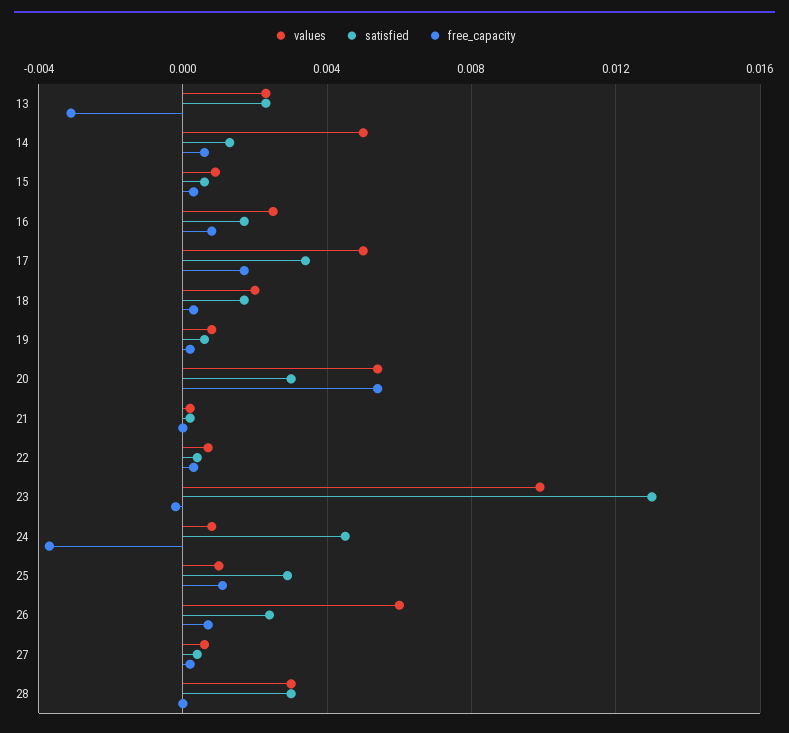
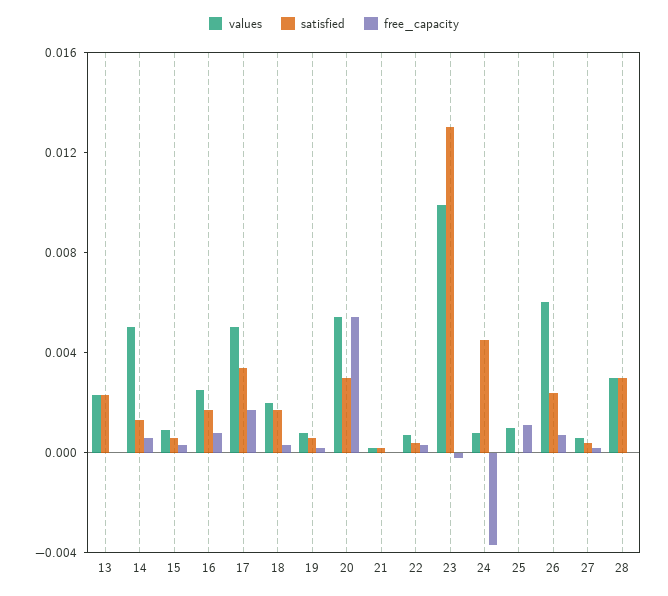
free_capacity, 13: -0.003 -> 0
satisfied, 25: 0.003 -> 0

